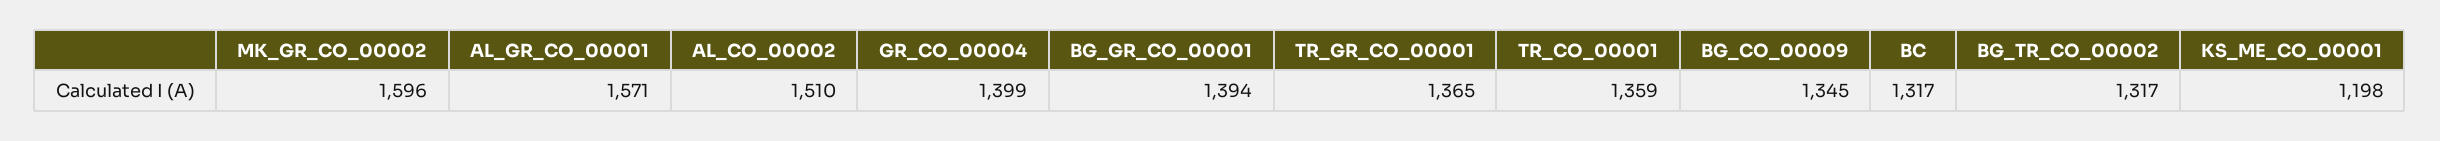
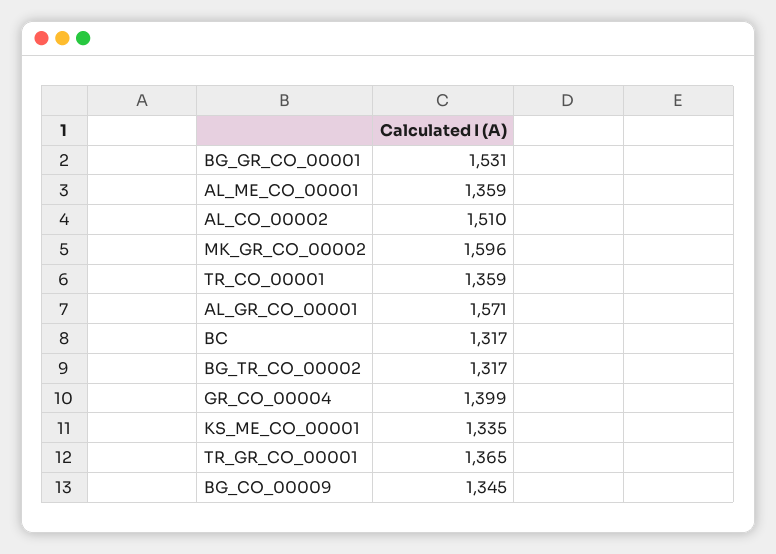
BG_GR_CO_00001: 1394 -> 1531
KS_ME_CO_00001: 1198 -> 1335
AL_ME_CO_00001: none -> 1359

